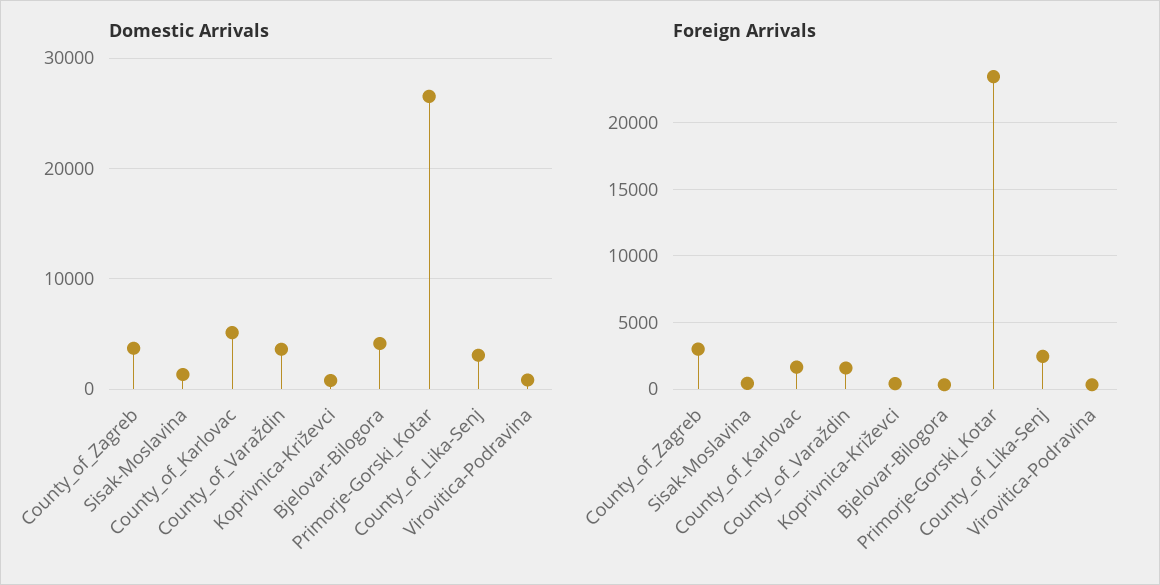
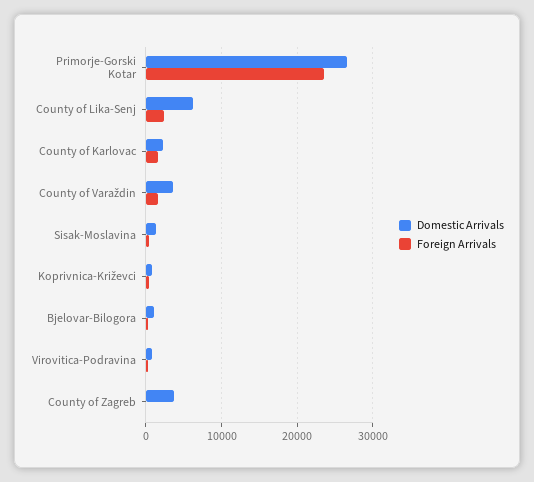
Domestic Arrivals, County_of_Karlovac: 5000 -> 2000
Domestic Arrivals, Bjelovar-Bilogora: 4000 -> 1000
Domestic Arrivals, County_of_Lika-Senj: 3000 -> 6000
Foreign Arrivals, County_of_Zagreb: 3000 -> 0

